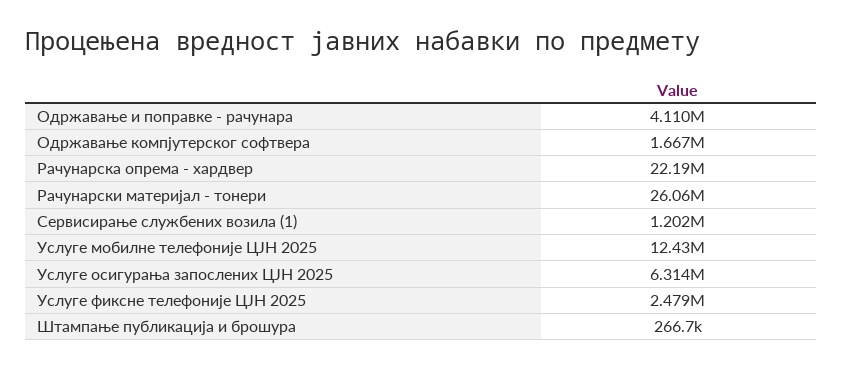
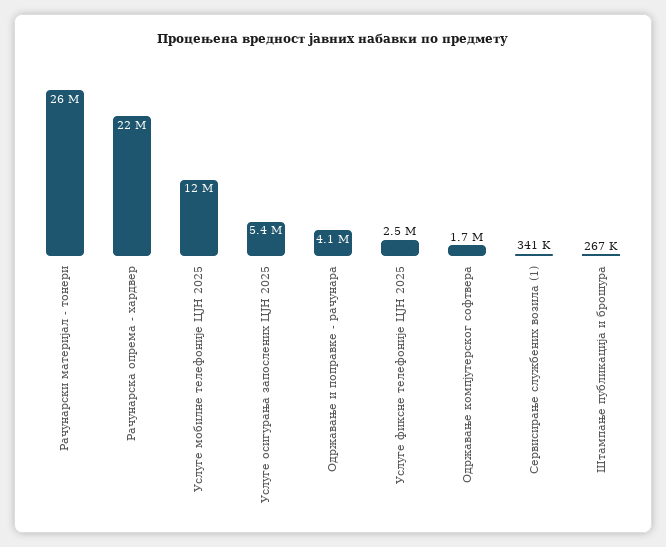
Сервисирање службених возила (1): 1202000 -> 341000
Услуге осигурања запослених ЦЈН 2025: 6314000 -> 5400000

